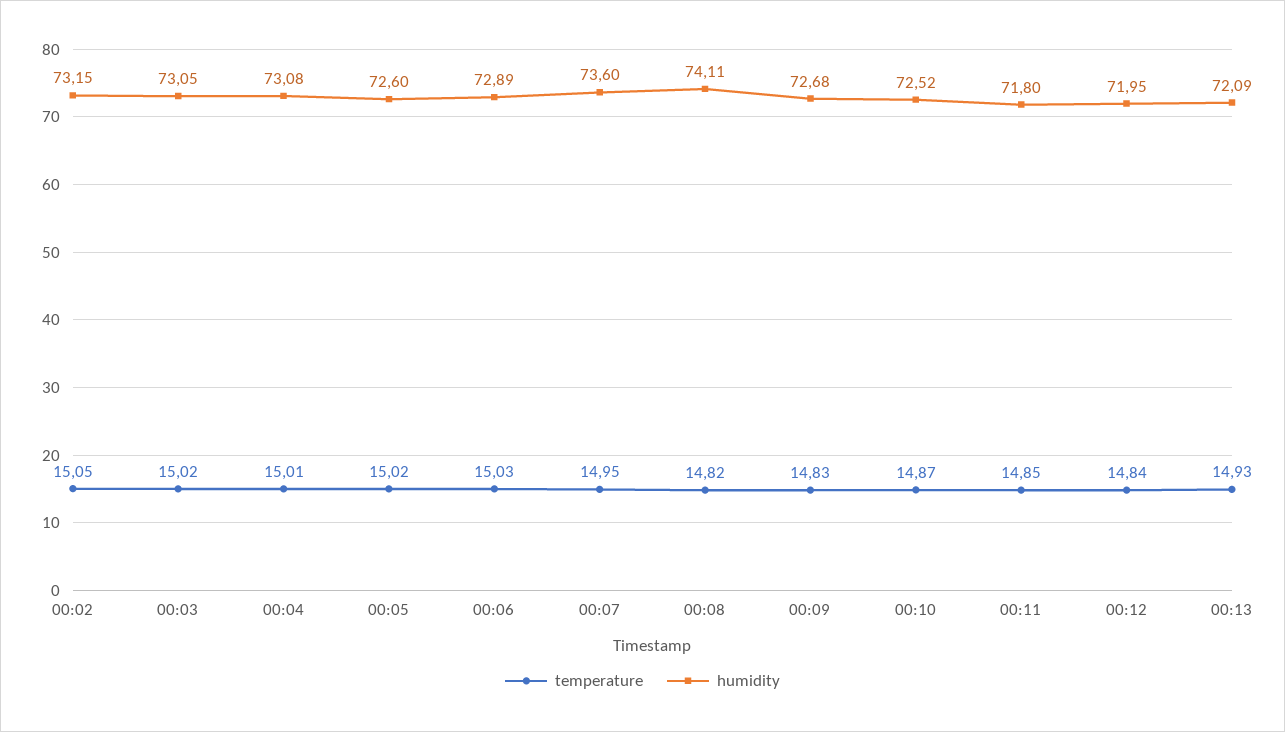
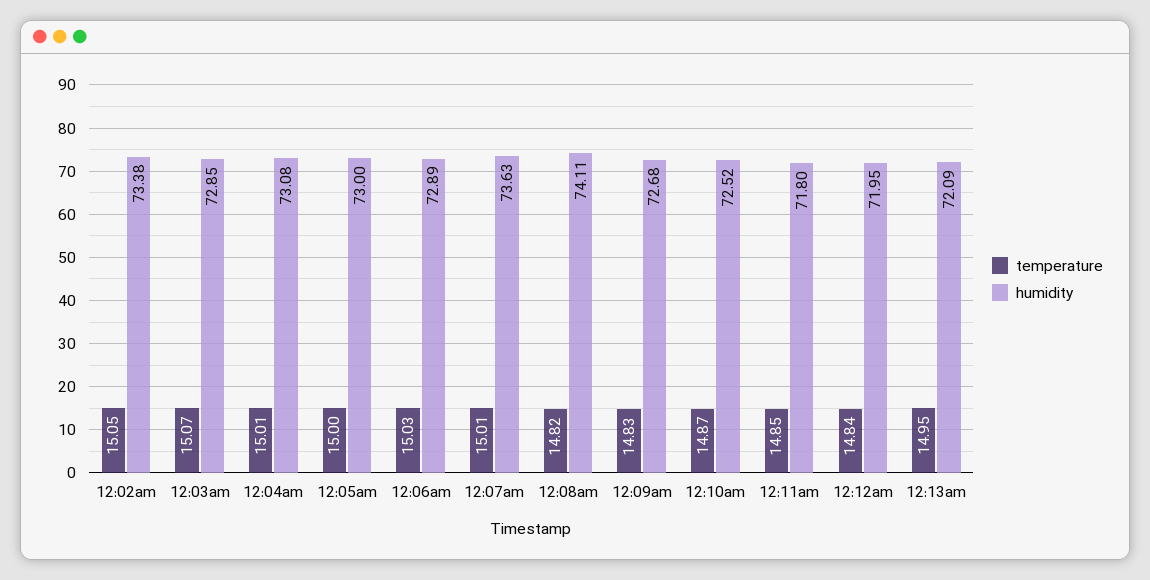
humidity, 00:02: 73.15 -> 73.38
temperature, 00:03: 15.02 -> 15.07
humidity, 00:03: 73.05 -> 72.85
temperature, 00:05: 15.02 -> 15
humidity, 00:05: 72.6 -> 73
temperature, 00:07: 14.95 -> 15.01
humidity, 00:07: 73.6 -> 73.63
temperature, 00:13: 14.93 -> 14.95

